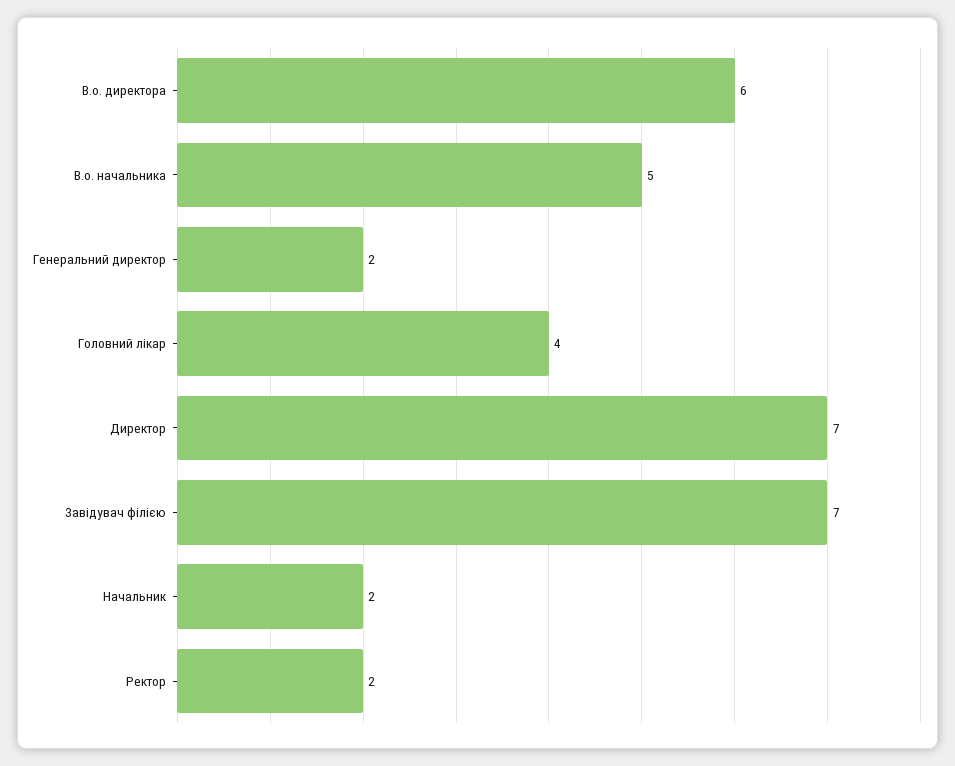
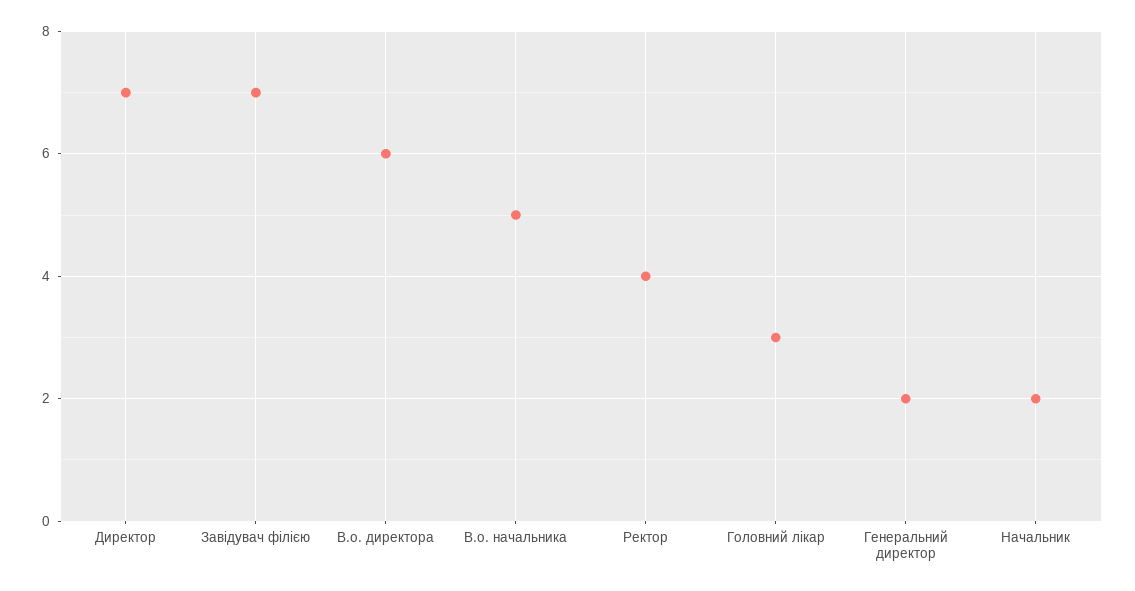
Головний лікар: 4 -> 3
Ректор: 2 -> 4

